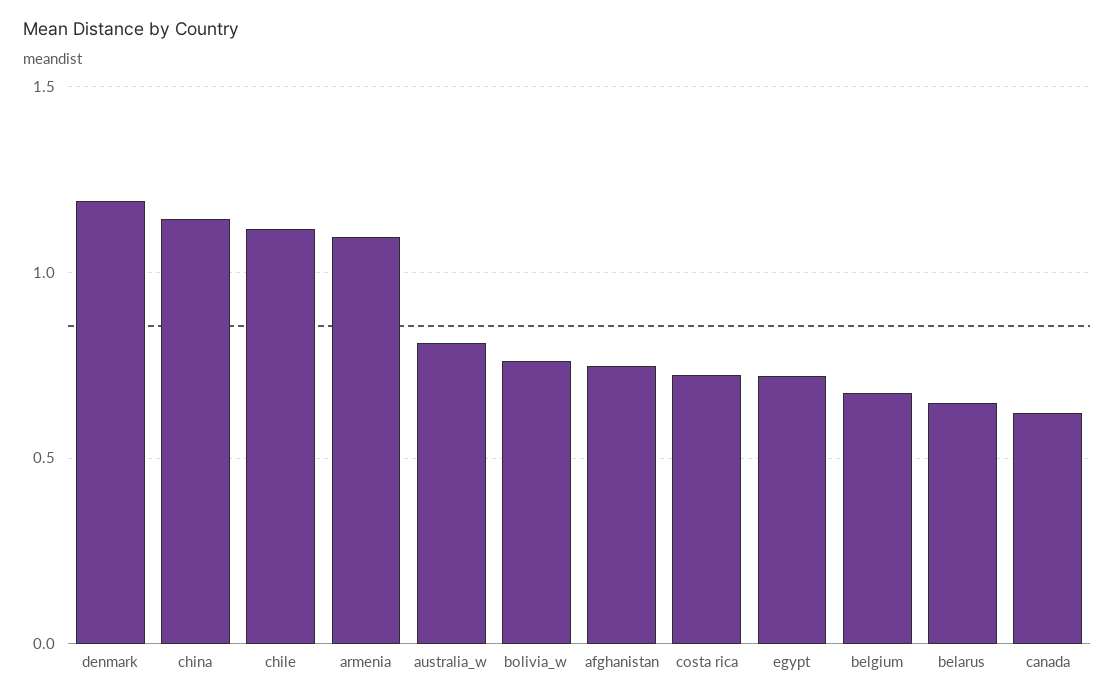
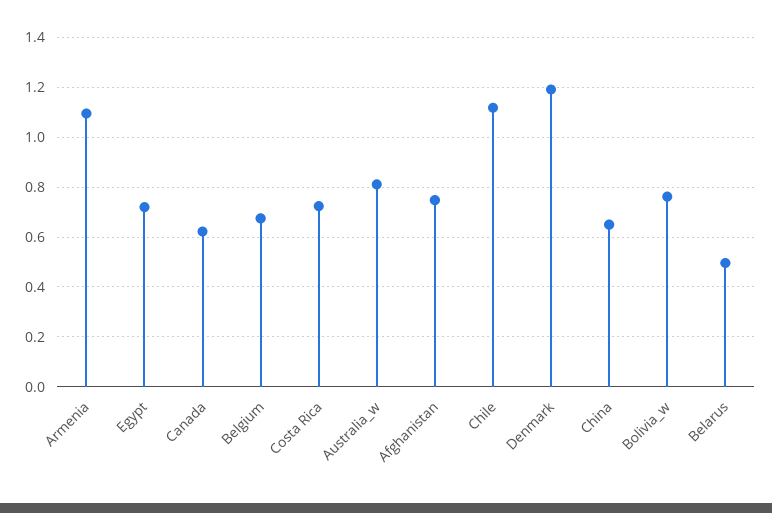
china: 1.15 -> 0.65
belarus: 0.65 -> 0.5

